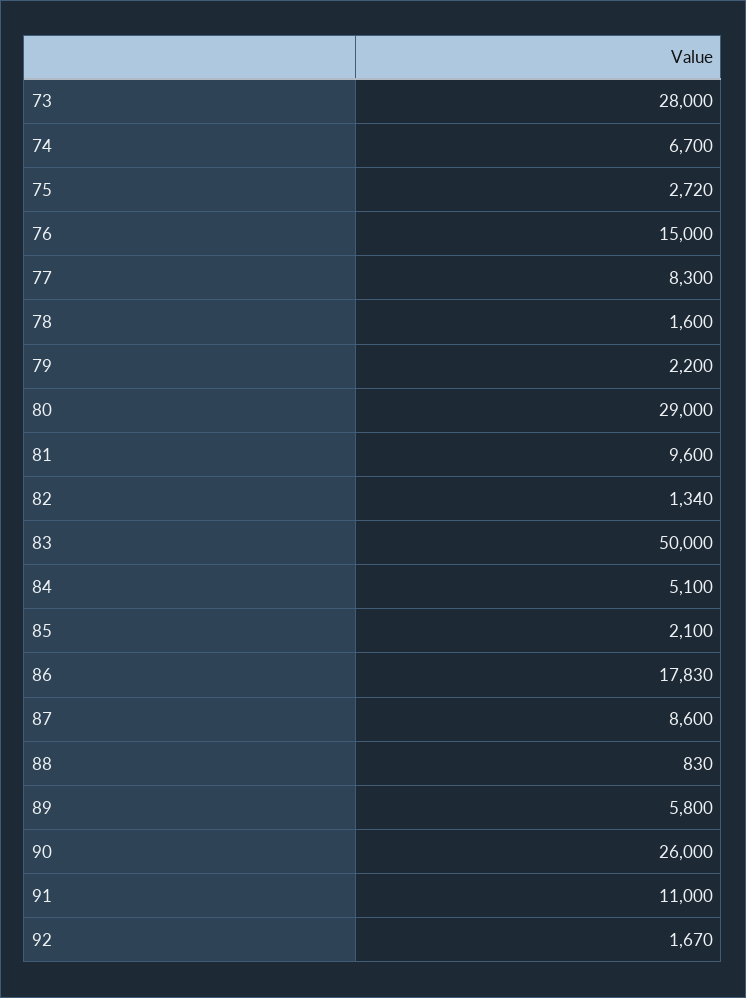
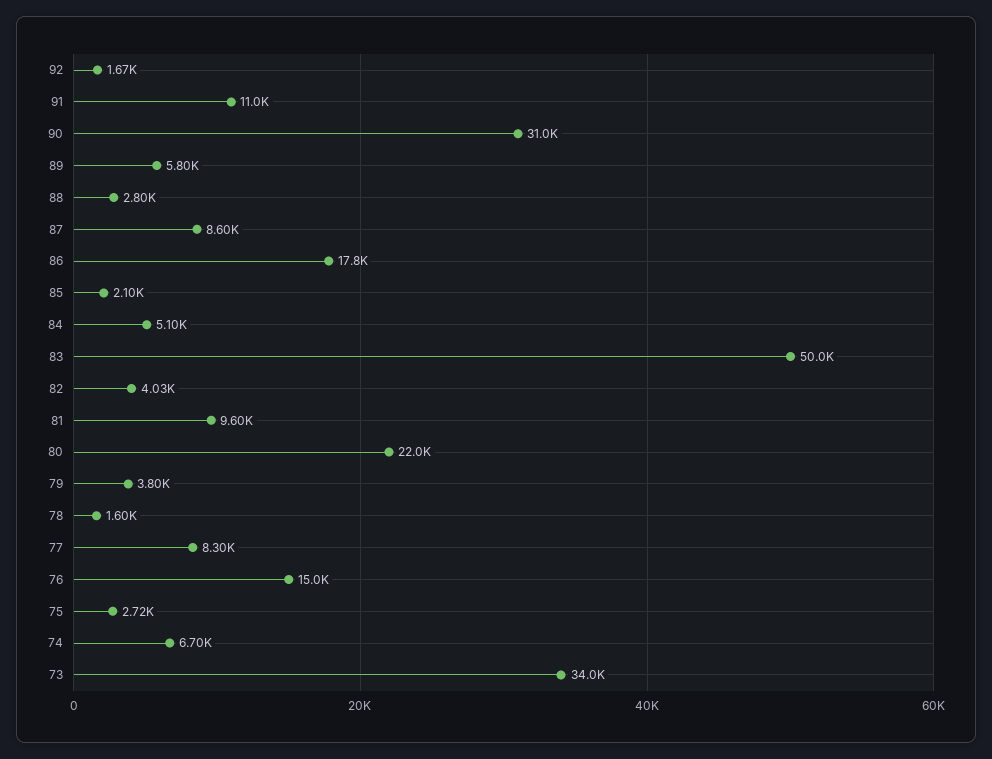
73: 28000 -> 34000
79: 2200 -> 3800
80: 29000 -> 22000
82: 1340 -> 4030
88: 830 -> 2800
90: 26000 -> 31000

